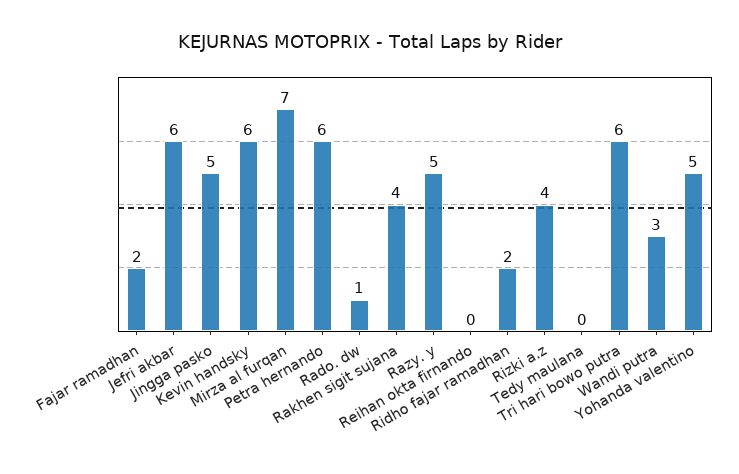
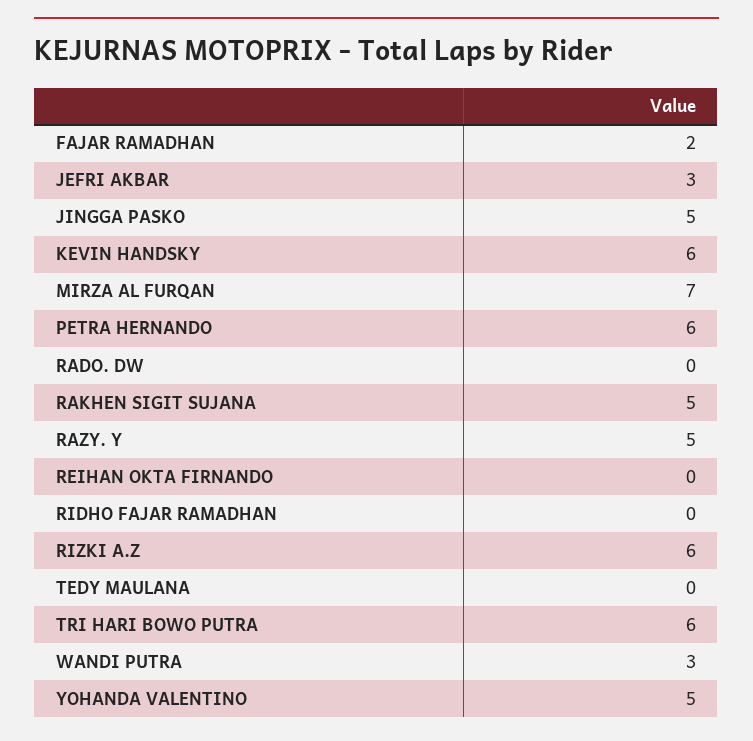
Jefri akbar: 6 -> 3
Rado. dw: 1 -> 0
Rakhen sigit sujana: 4 -> 5
Ridho fajar ramadhan: 2 -> 0
Rizki a.z: 4 -> 6

